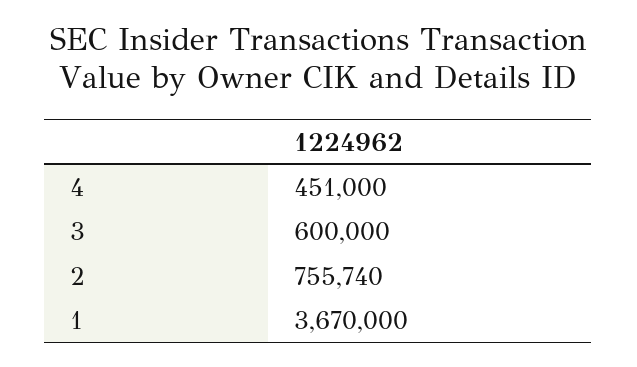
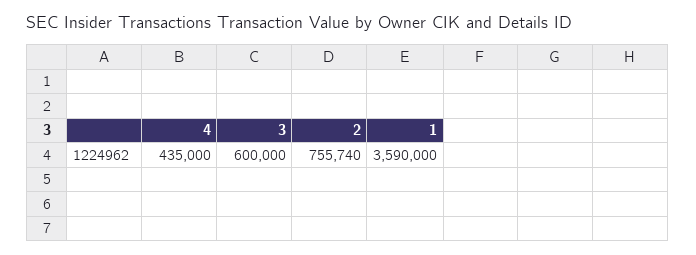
4: 451000 -> 435000
1: 3670000 -> 3590000

